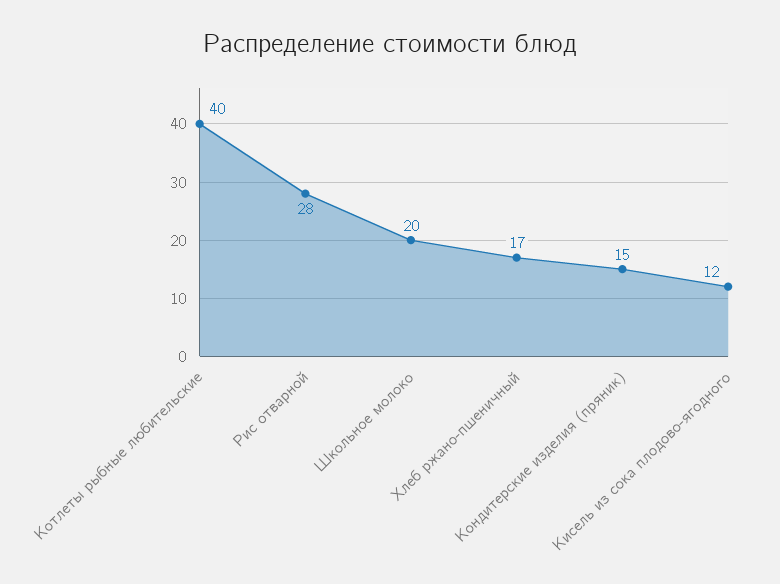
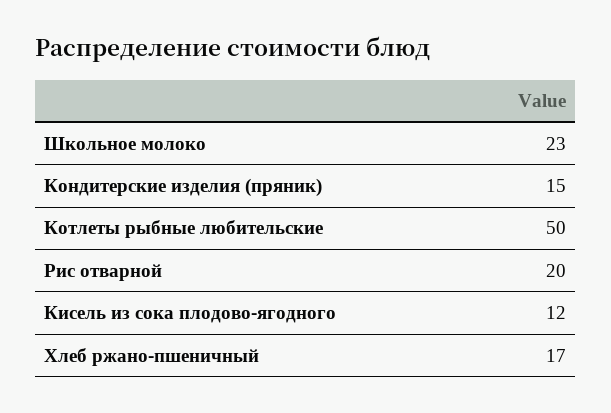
Котлеты рыбные любительские: 40 -> 50
Рис отварной: 28 -> 20
Школьное молоко: 20 -> 23

